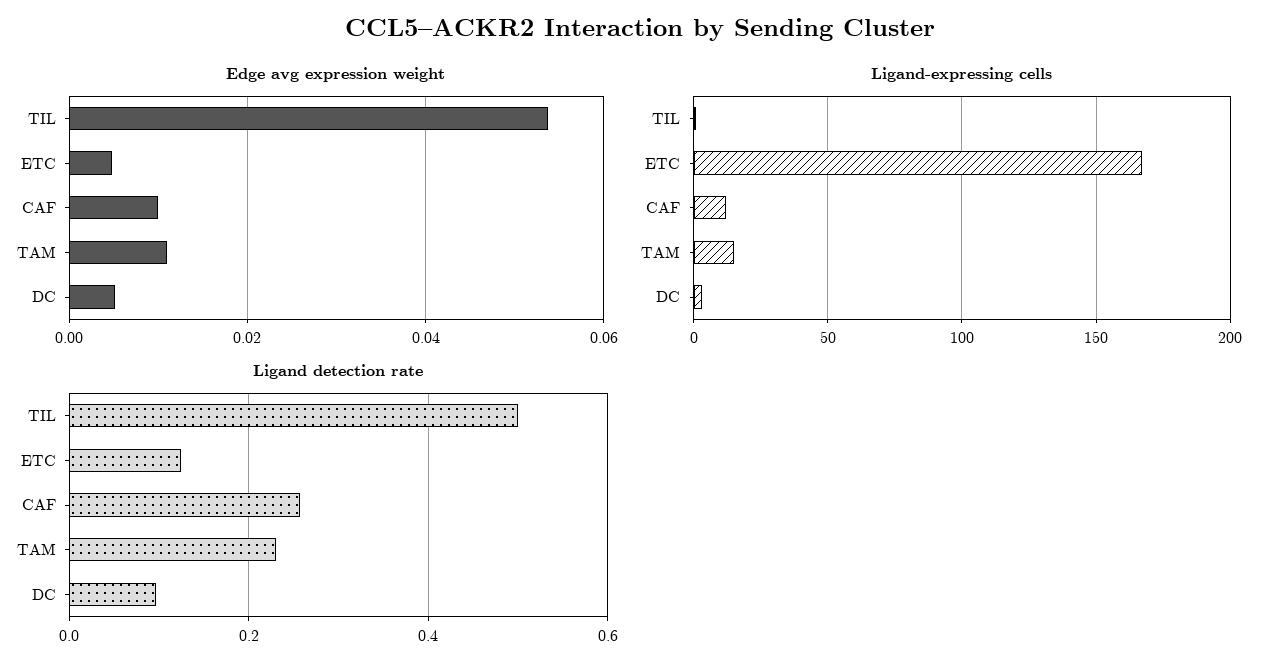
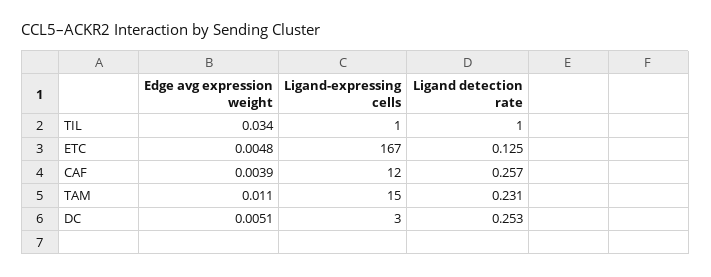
Edge avg expression weight, TIL: 0.054 -> 0.034
Edge avg expression weight, CAF: 0.01 -> 0.0039
Ligand detection rate, TIL: 0.5 -> 1
Ligand detection rate, DC: 0.1 -> 0.253

